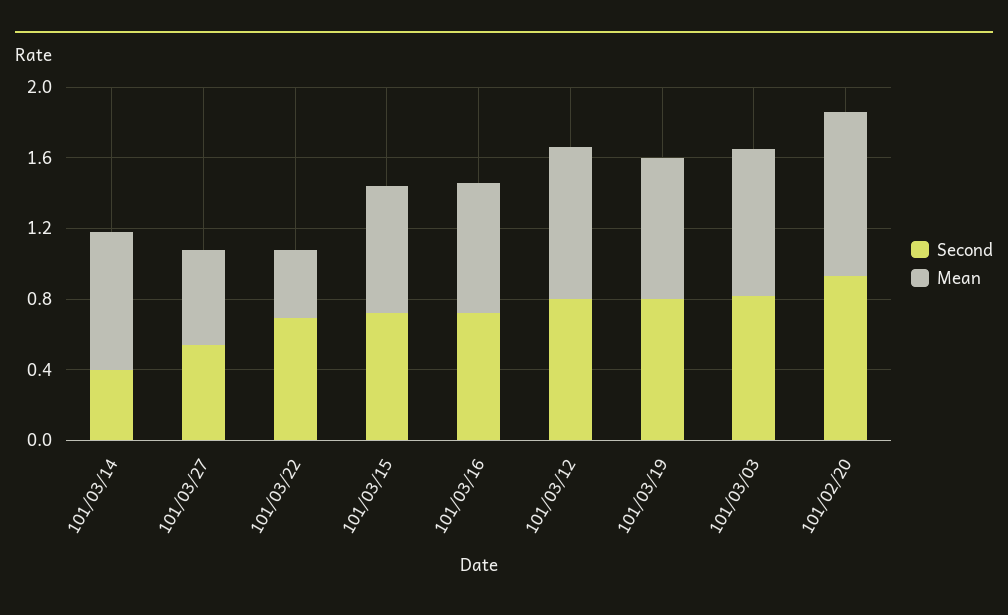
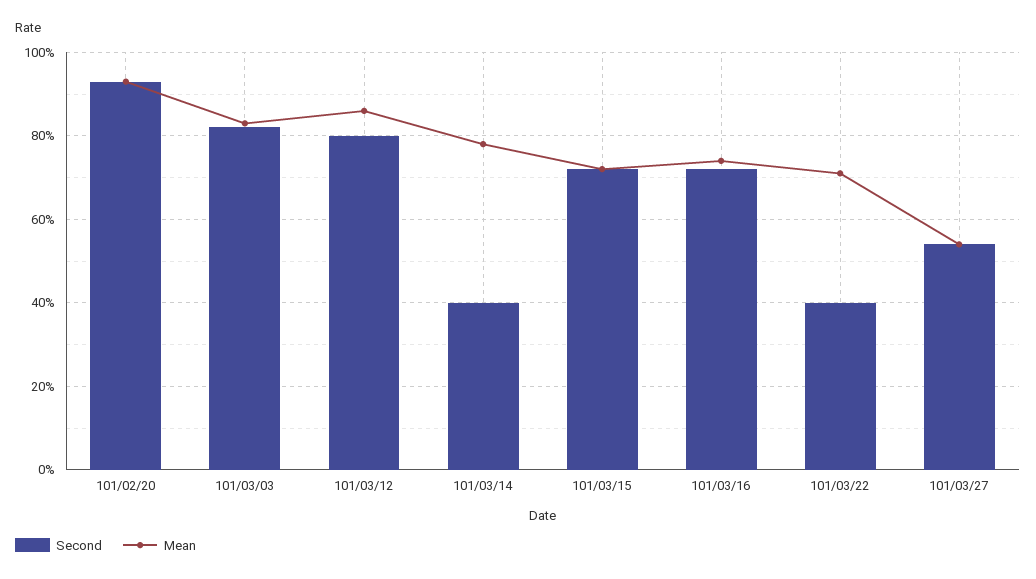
Second, 101/03/22: 0.7 -> 0.4
Mean, 101/03/22: 0.4 -> 0.7
Second, 101/03/19: 0.8 -> none
Mean, 101/03/19: 0.8 -> none

